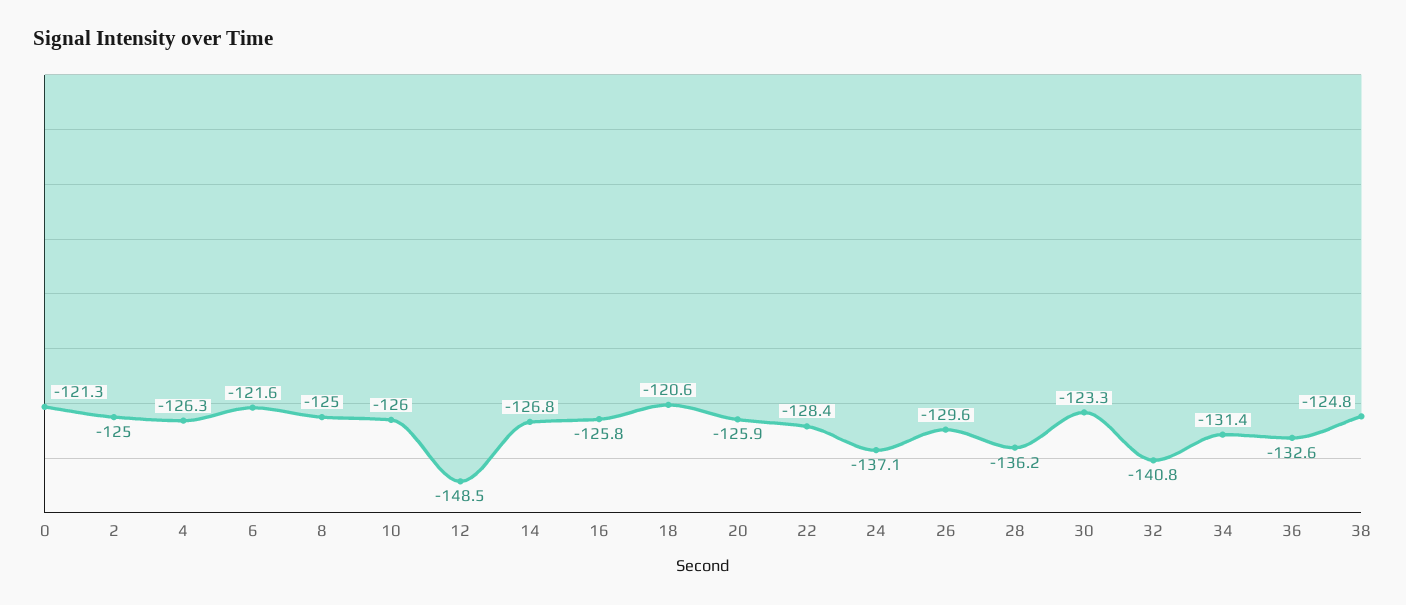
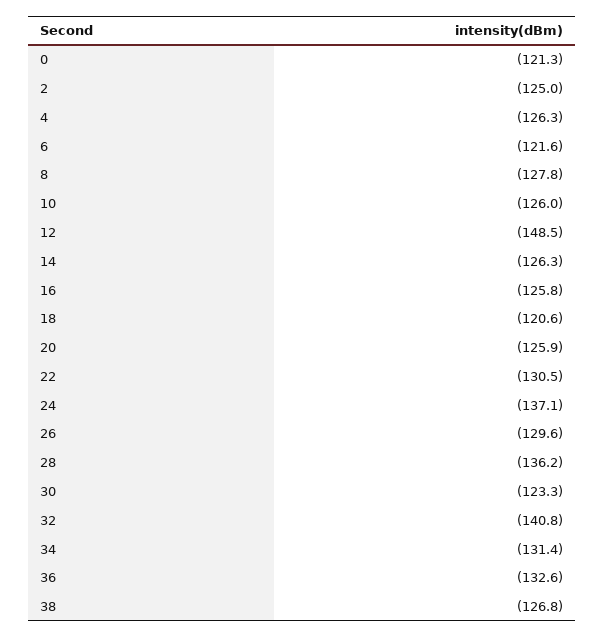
8: -125 -> -127.8
14: -126.8 -> -126.3
22: -128.4 -> -130.5
38: -124.8 -> -126.8

